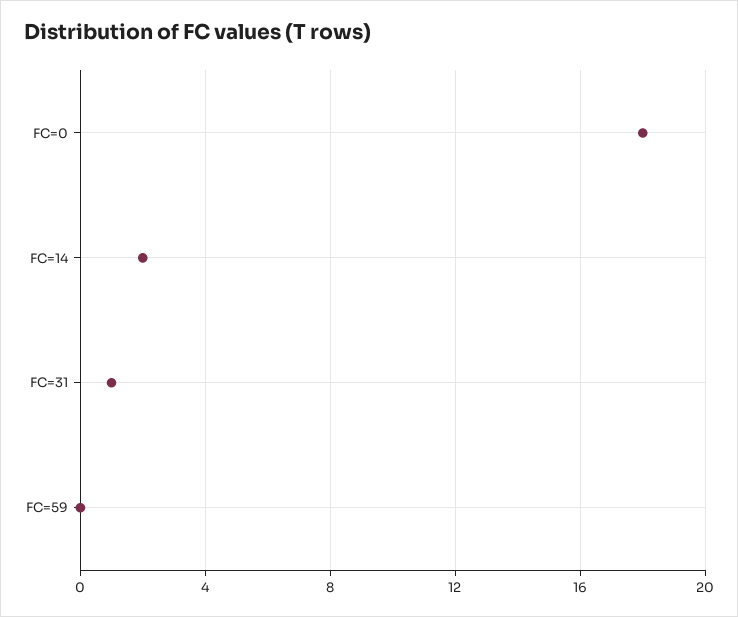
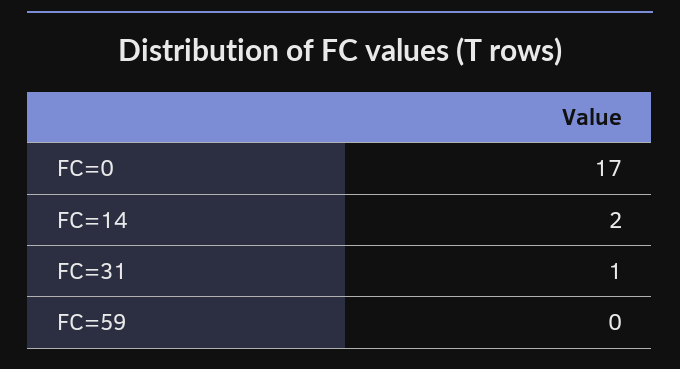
FC=0: 18 -> 17

